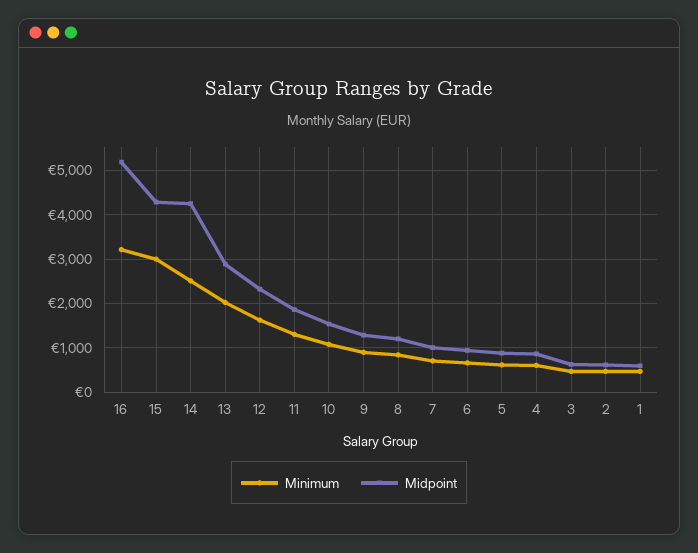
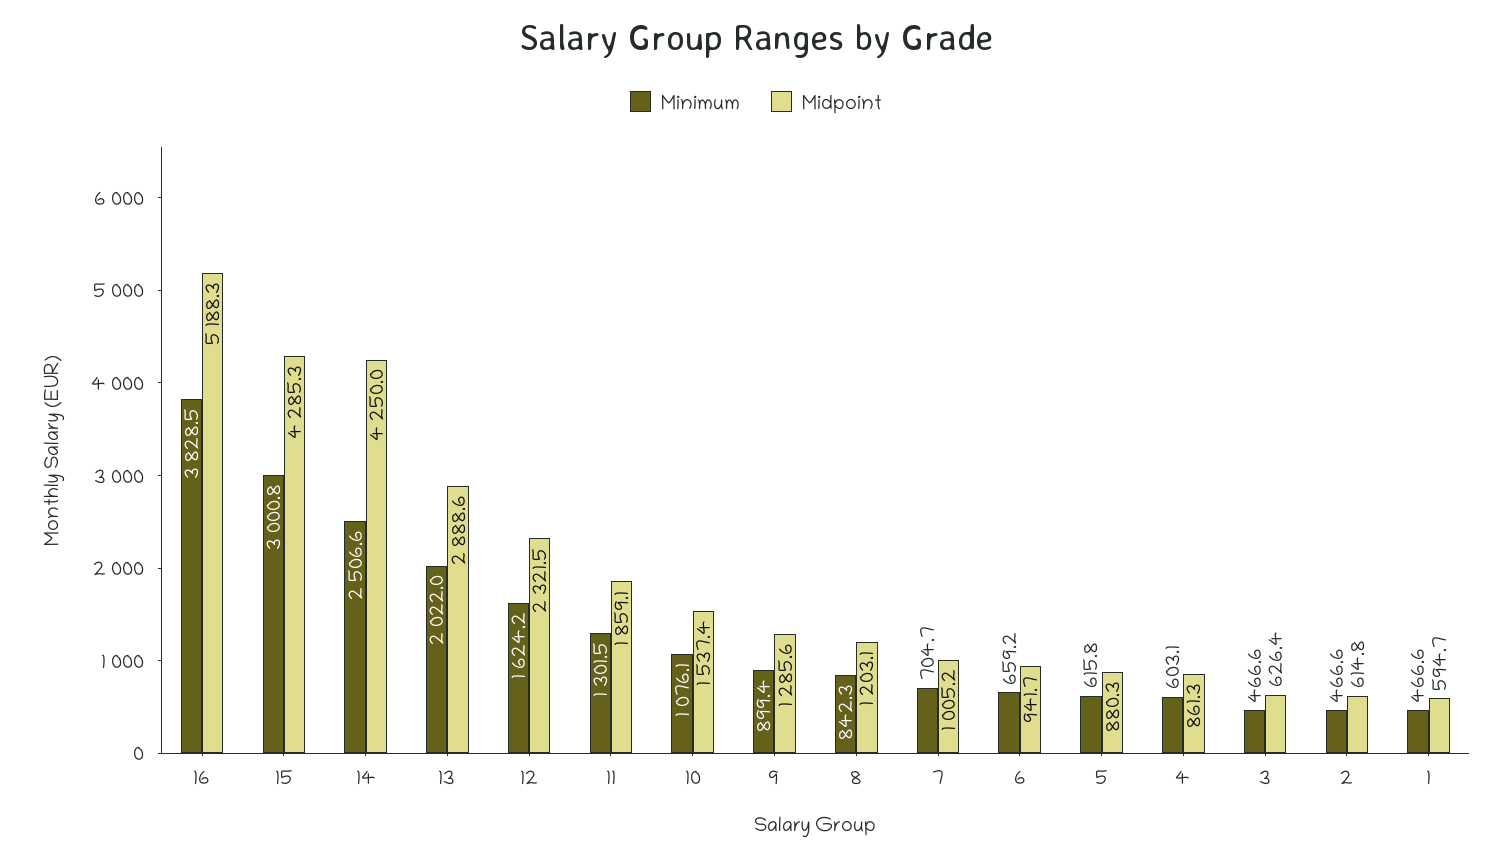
Minimum, 16: 3200 -> 3828.5

